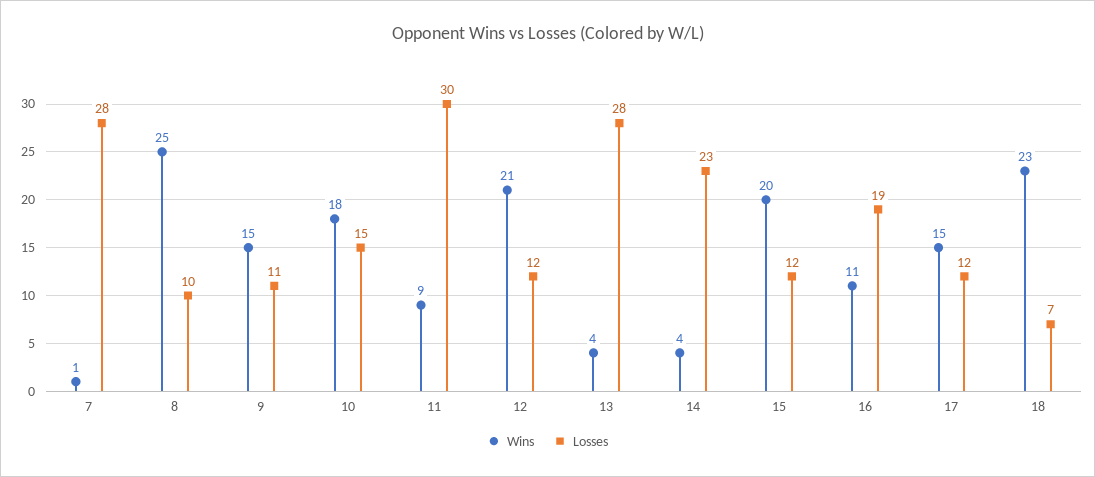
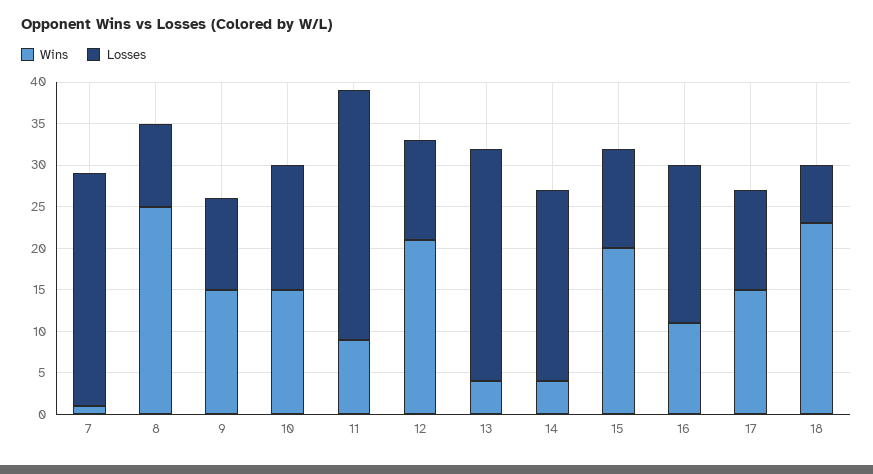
Wins, 10: 18 -> 15

